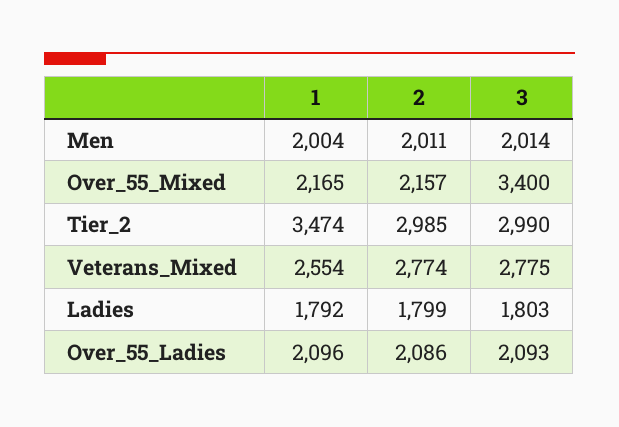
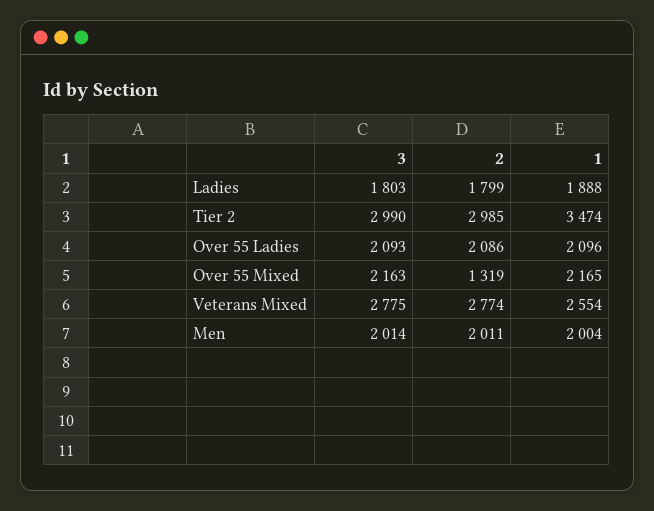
2, Over_55_Mixed: 2157 -> 1319
3, Over_55_Mixed: 3400 -> 2163
1, Ladies: 1792 -> 1888

